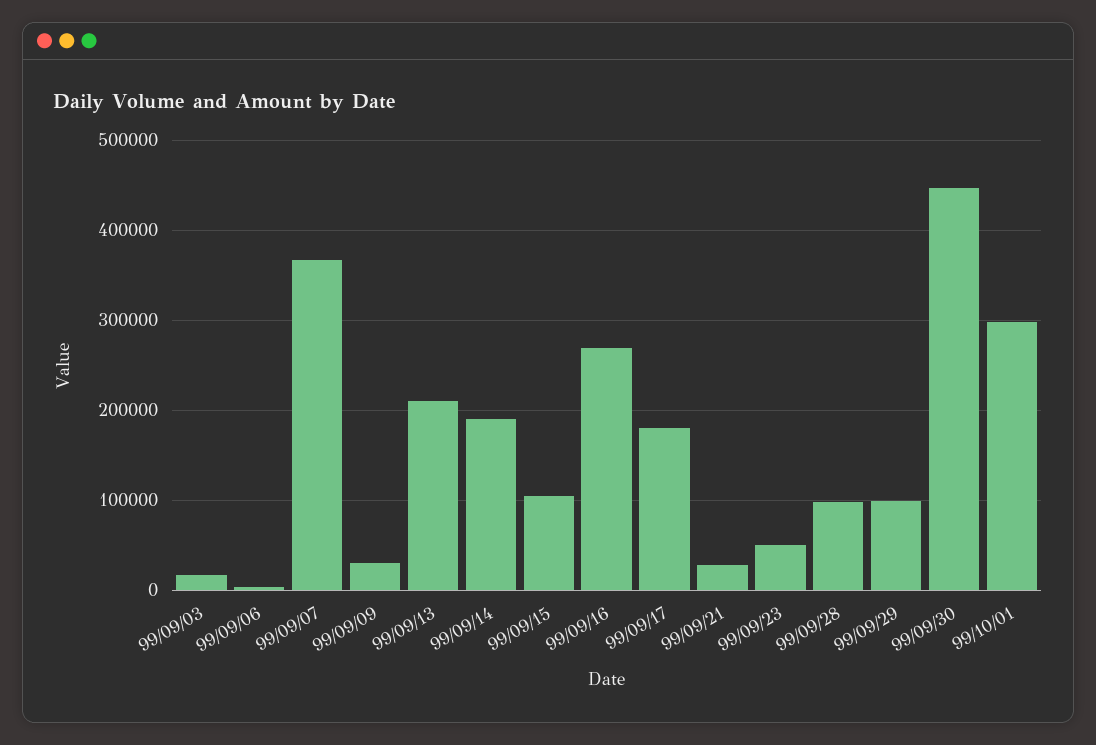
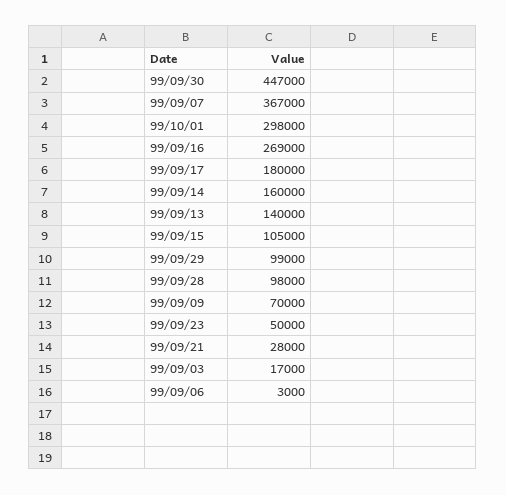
99/09/09: 30000 -> 70000
99/09/13: 210000 -> 140000
99/09/14: 190000 -> 160000

